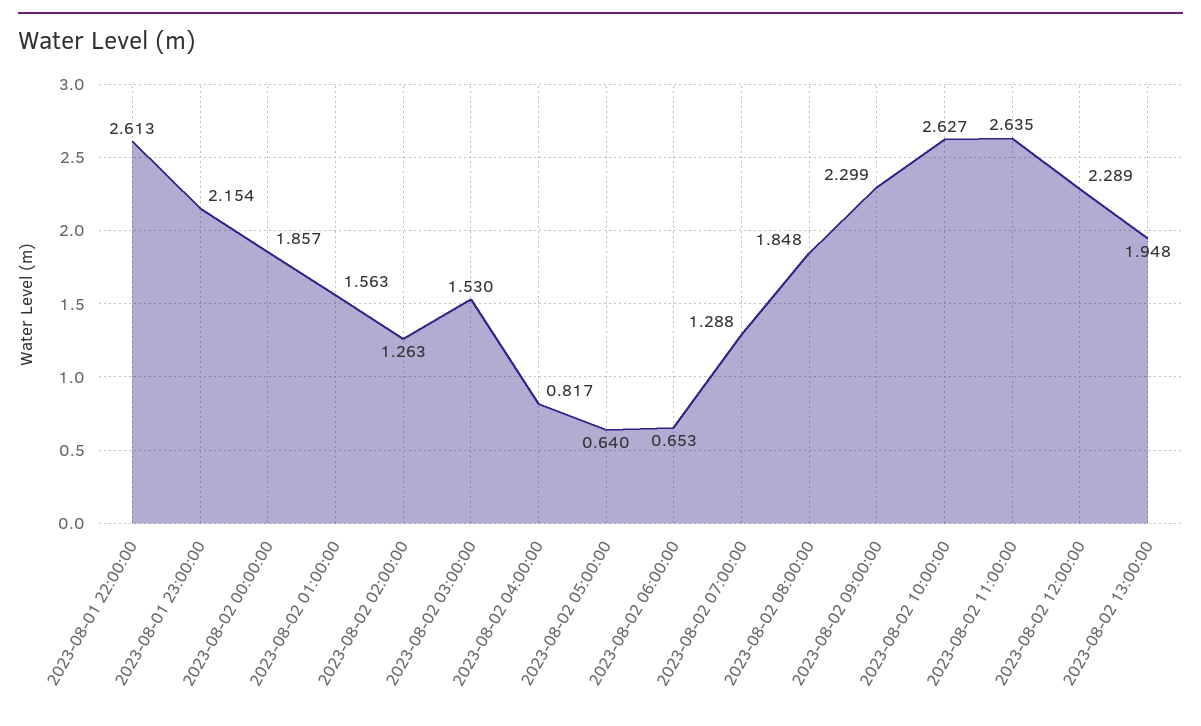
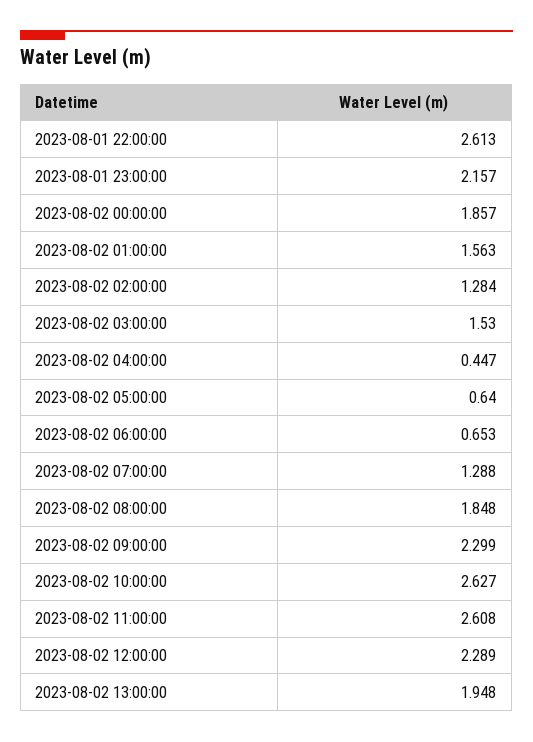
2023-08-01 23:00:00: 2.154 -> 2.157
2023-08-02 02:00:00: 1.263 -> 1.284
2023-08-02 04:00:00: 0.817 -> 0.447
2023-08-02 11:00:00: 2.635 -> 2.608

